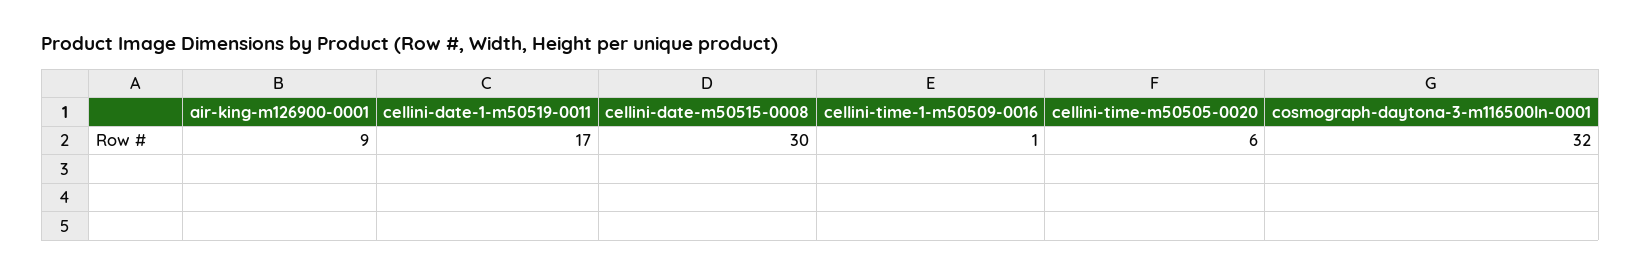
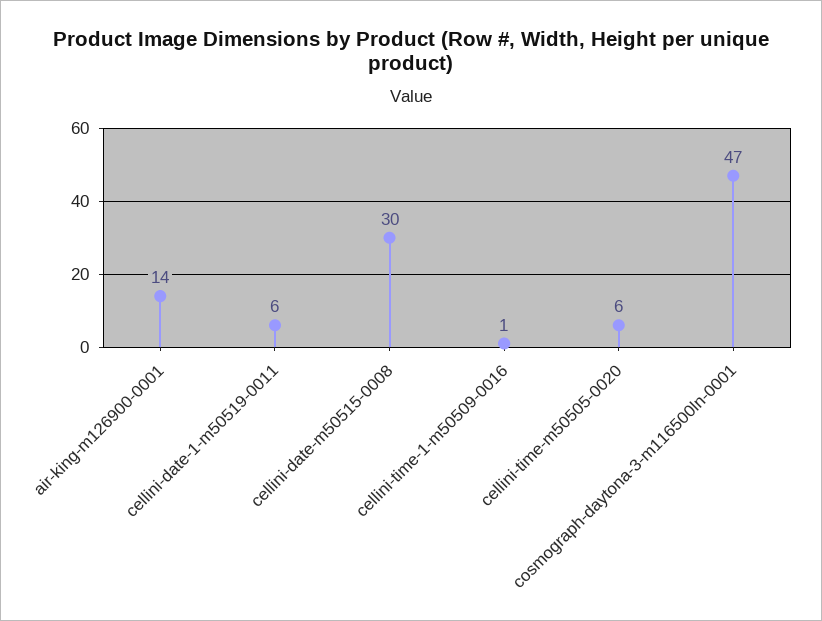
air-king-m126900-0001: 9 -> 14
cellini-date-1-m50519-0011: 17 -> 6
cosmograph-daytona-3-m116500ln-0001: 32 -> 47

